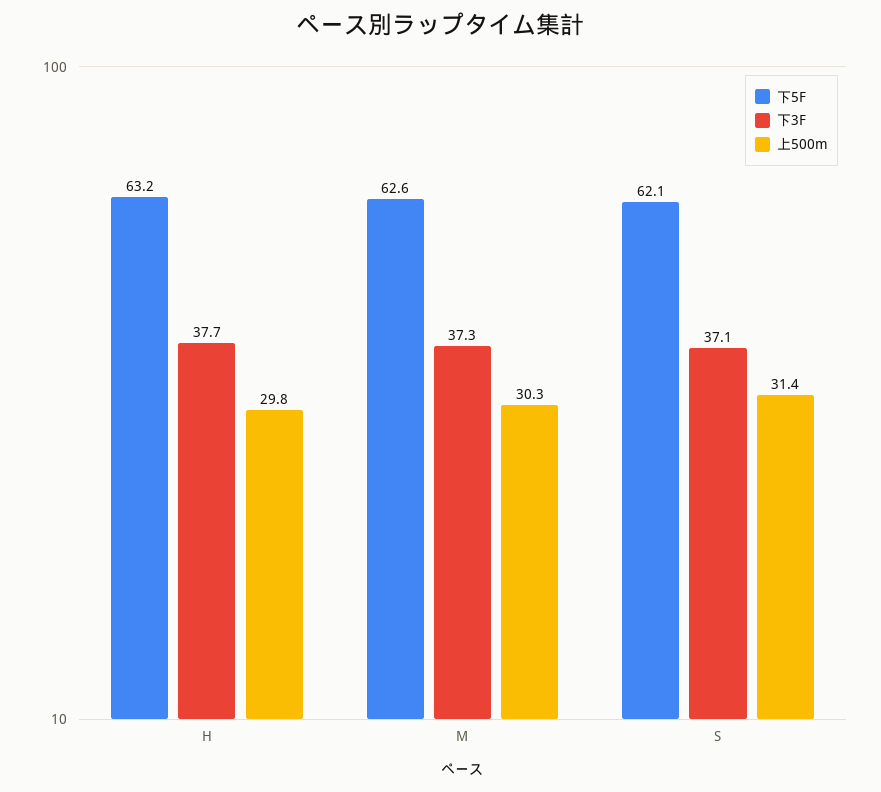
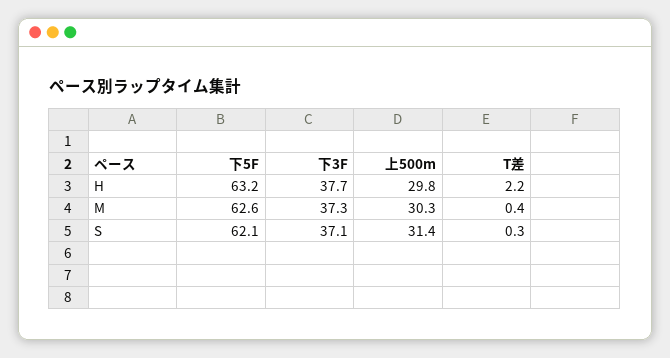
T差, H: none -> 2.2
T差, M: none -> 0.4
T差, S: none -> 0.3

